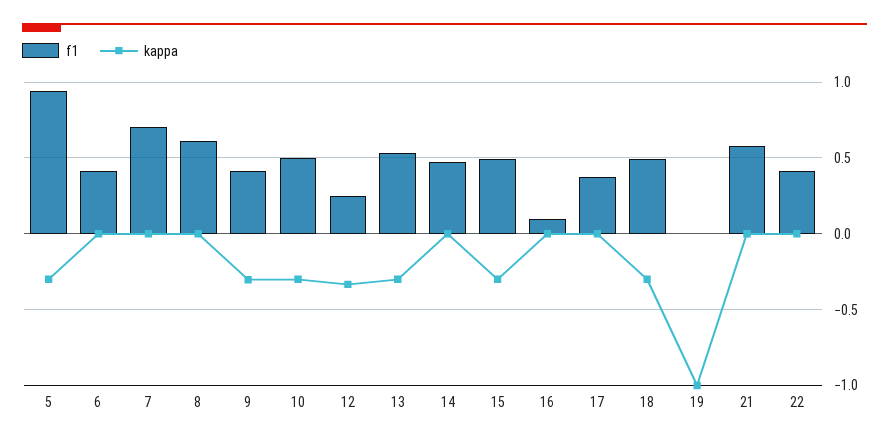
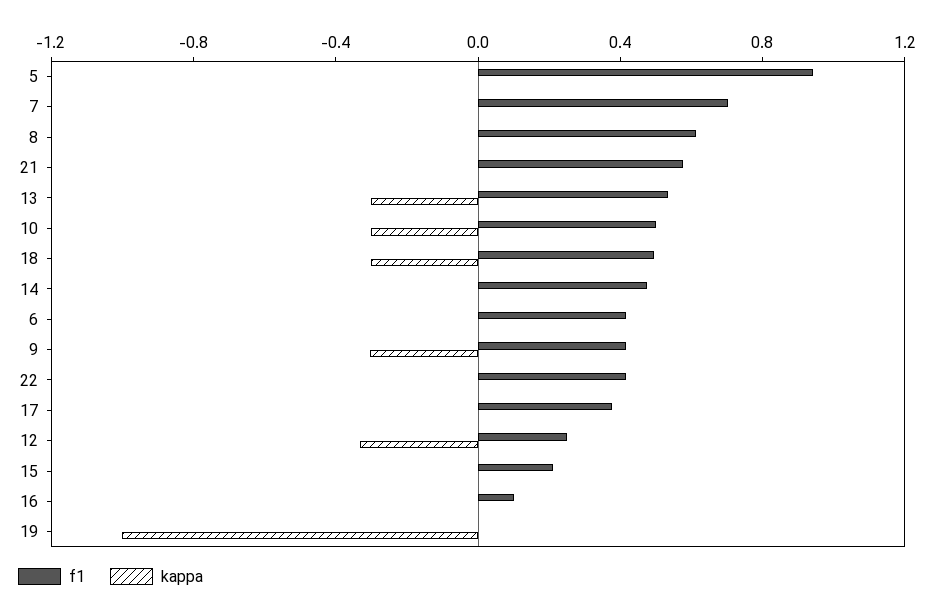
kappa, 5: -0.3 -> 0
f1, 15: 0.5 -> 0.2
kappa, 15: -0.3 -> 0

